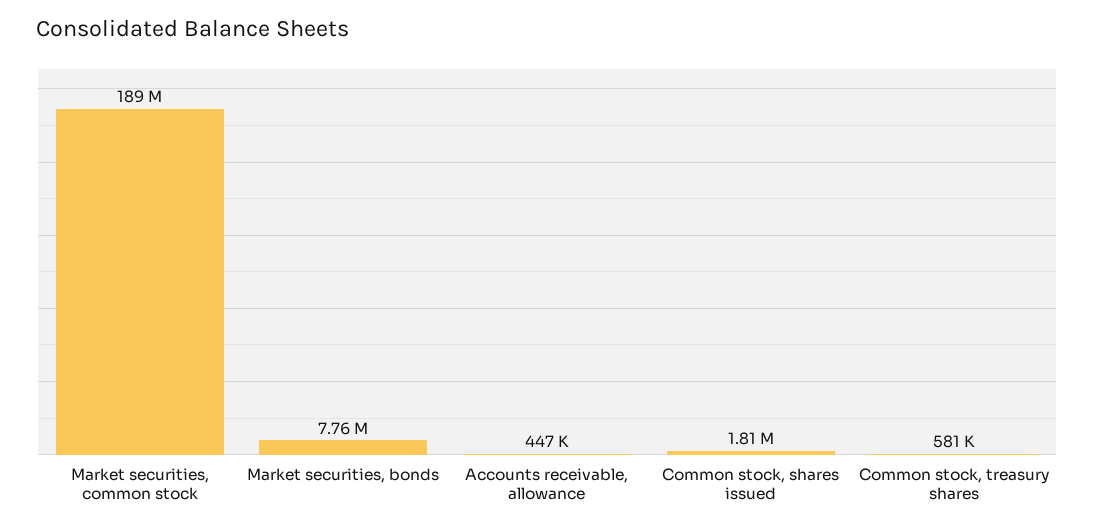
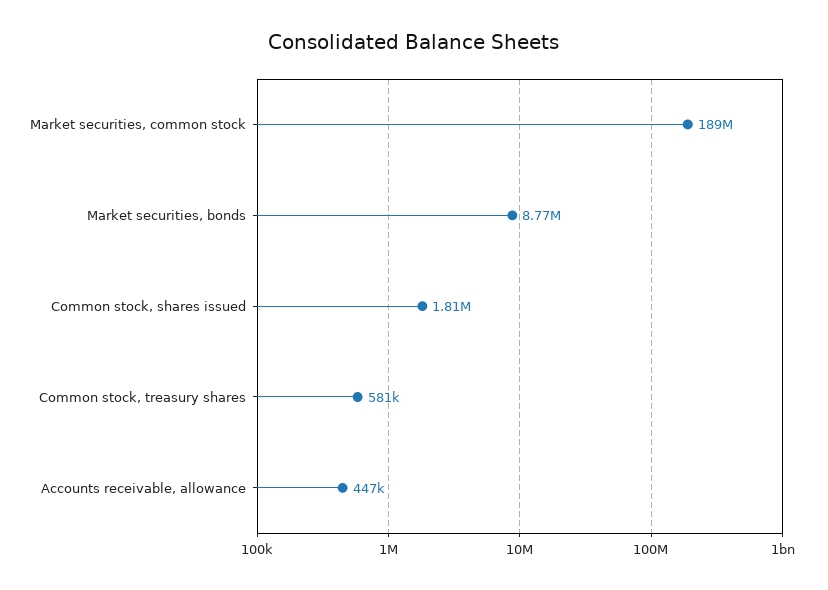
Market securities, bonds: 7760000 -> 8770000

